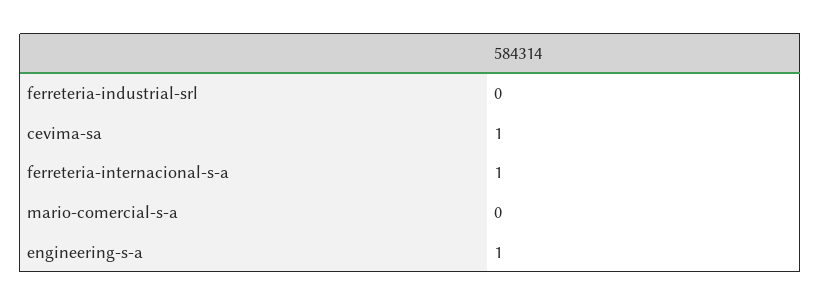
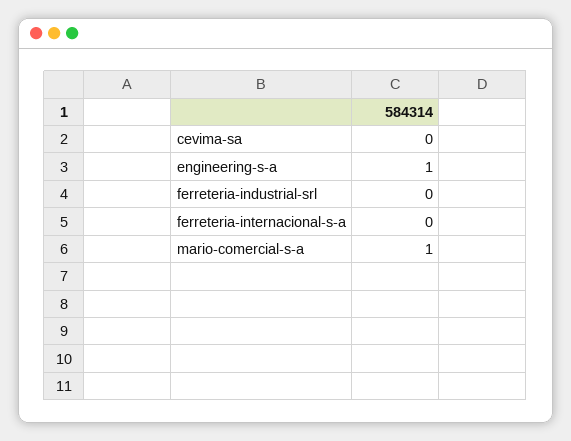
cevima-sa: 1 -> 0
ferreteria-internacional-s-a: 1 -> 0
mario-comercial-s-a: 0 -> 1

